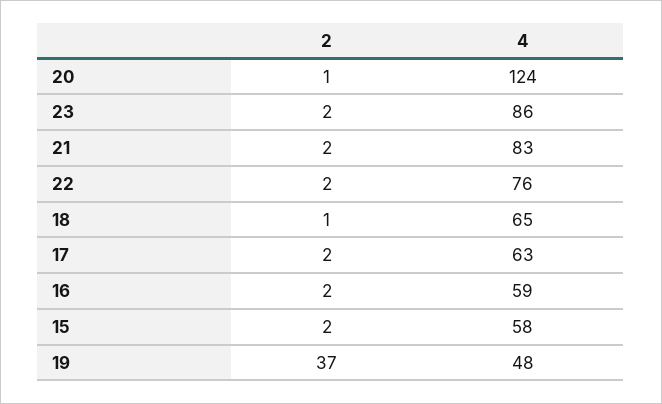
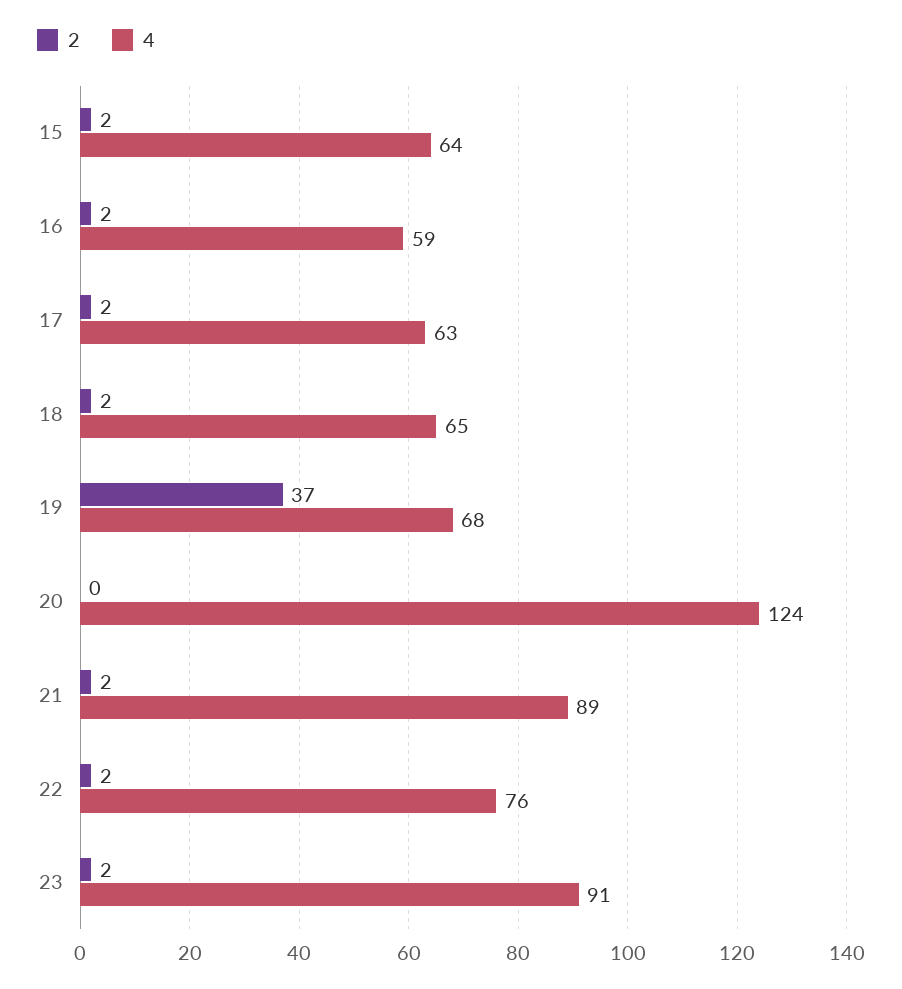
2, 20: 1 -> 0
4, 23: 86 -> 91
4, 21: 83 -> 89
2, 18: 1 -> 2
4, 15: 58 -> 64
4, 19: 48 -> 68

